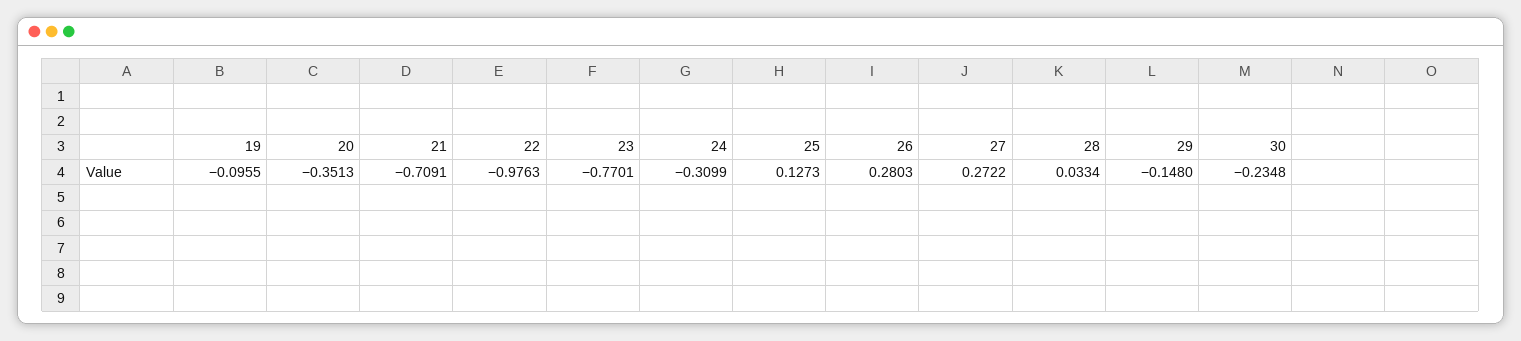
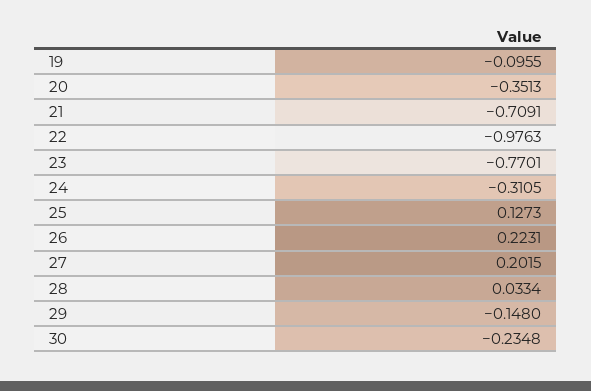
24: -0.3099 -> -0.3105
26: 0.2803 -> 0.2231
27: 0.2722 -> 0.2015

